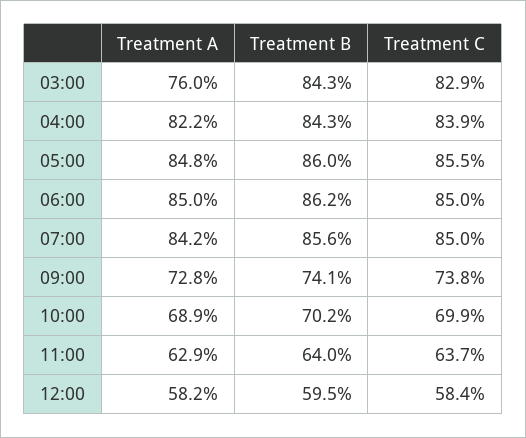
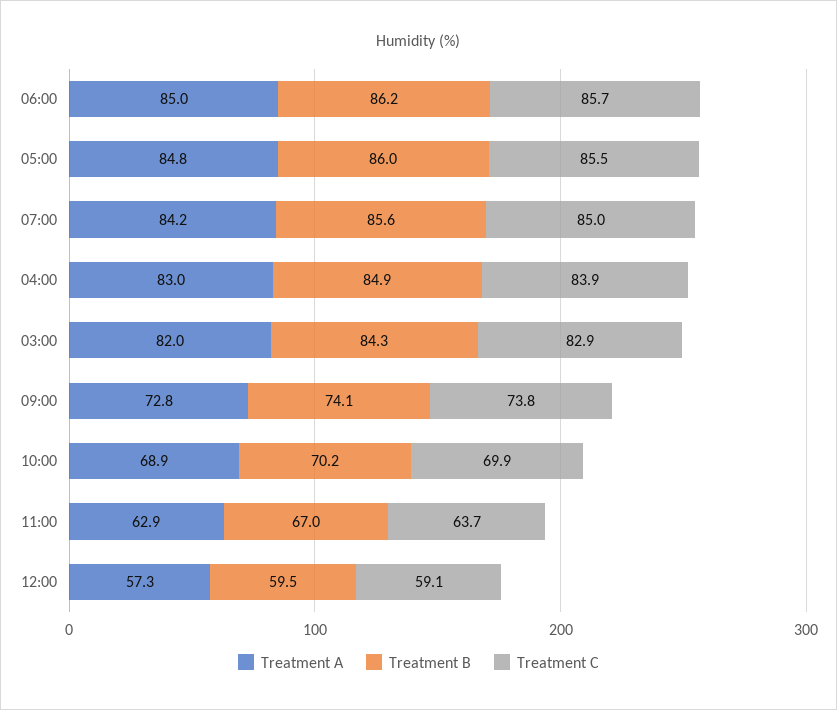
Treatment A, 03:00: 76 -> 82
Treatment A, 04:00: 82.2 -> 83
Treatment B, 04:00: 84.3 -> 84.9
Treatment C, 06:00: 85 -> 85.7
Treatment B, 11:00: 64 -> 67
Treatment A, 12:00: 58.2 -> 57.3
Treatment C, 12:00: 58.4 -> 59.1

